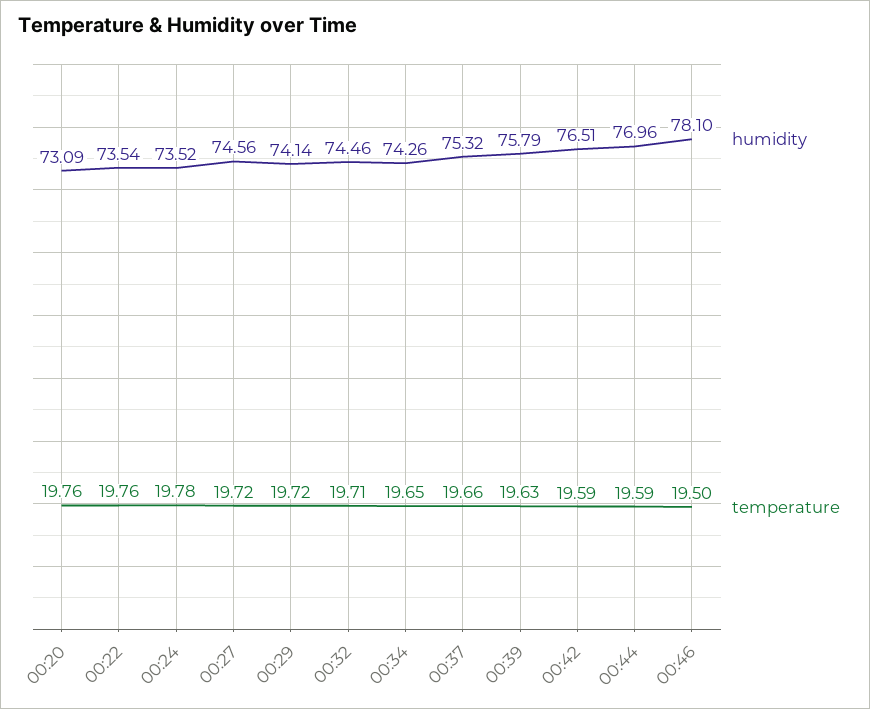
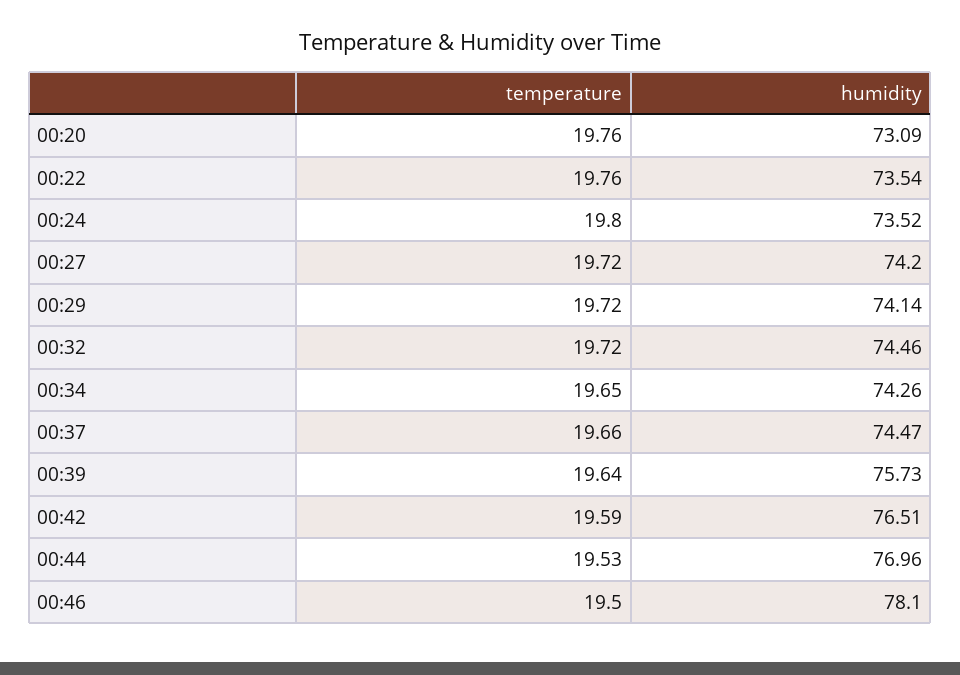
temperature, 00:24: 19.78 -> 19.8
humidity, 00:27: 74.56 -> 74.2
temperature, 00:32: 19.71 -> 19.72
humidity, 00:37: 75.32 -> 74.47
humidity, 00:39: 75.79 -> 75.73
temperature, 00:39: 19.63 -> 19.64
temperature, 00:44: 19.59 -> 19.53

